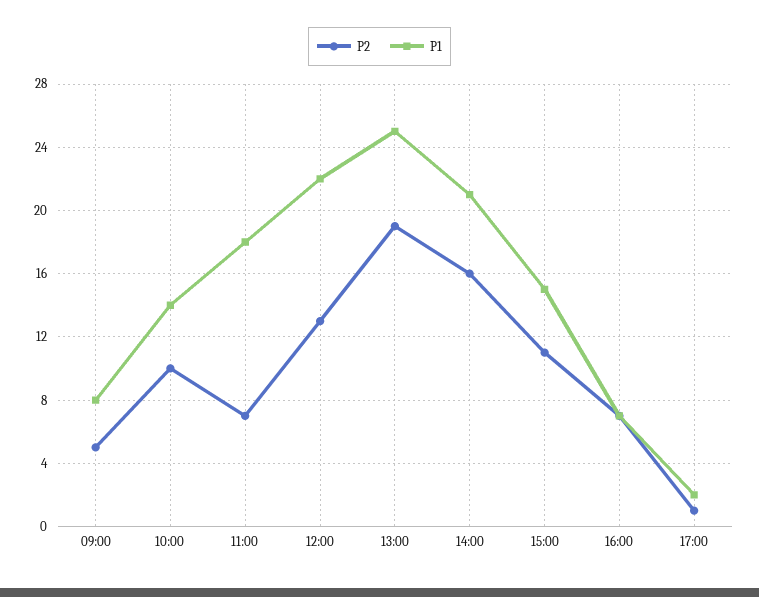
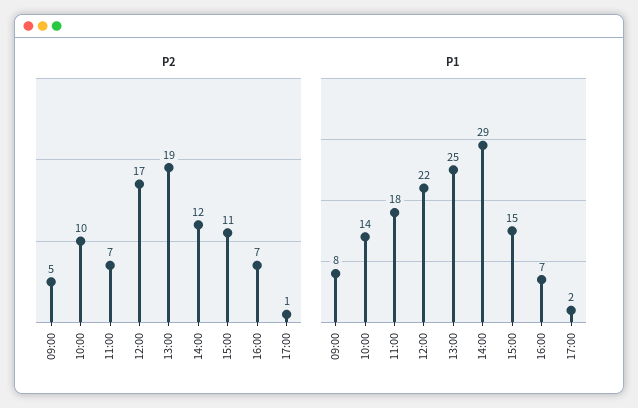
P2, 12:00: 13 -> 17
P2, 14:00: 16 -> 12
P1, 14:00: 21 -> 29

